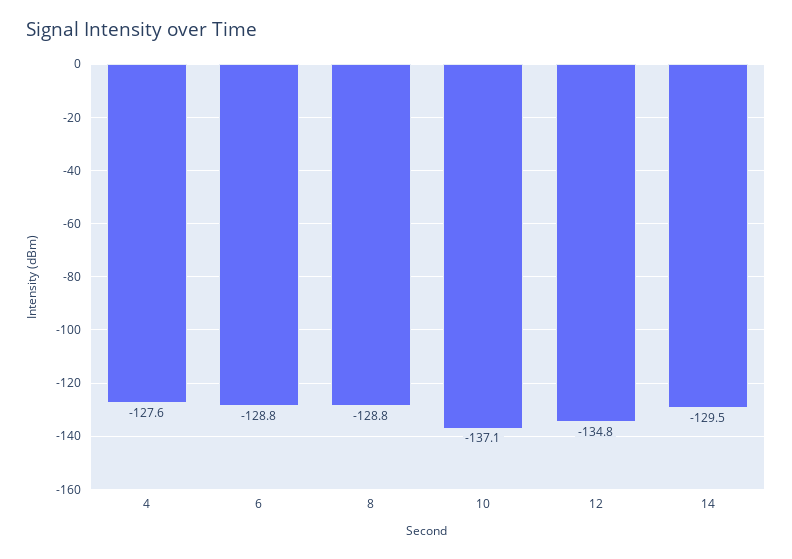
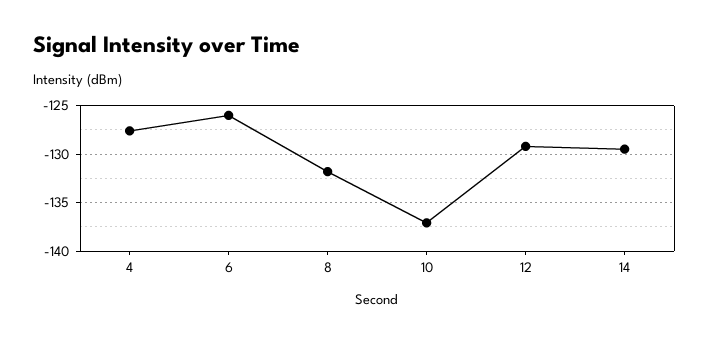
6: -128.8 -> -126
8: -128.8 -> -132
12: -134.8 -> -129

